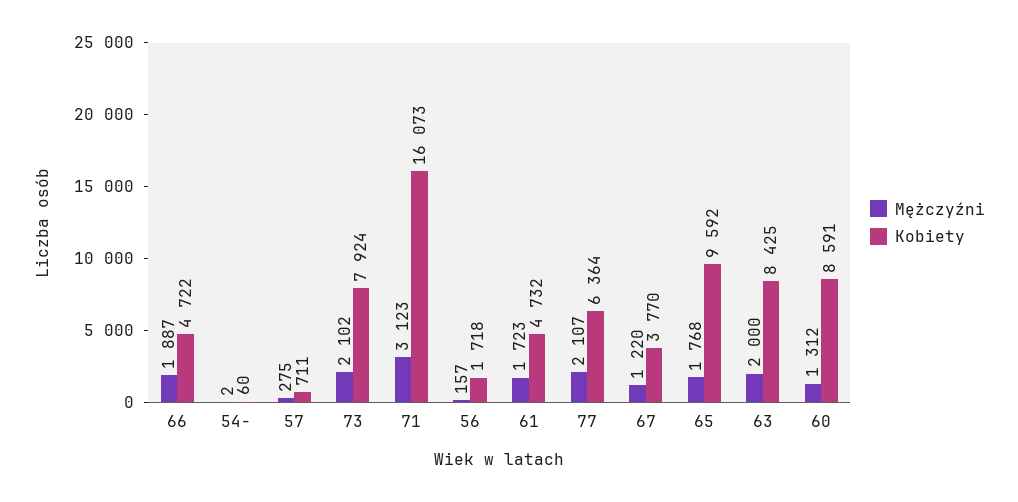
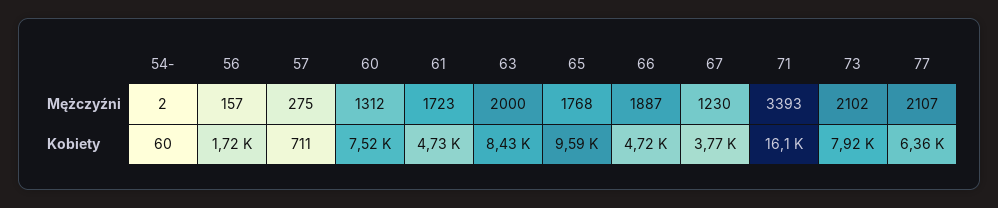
Mężczyźni, 71: 3123 -> 3393
Mężczyźni, 67: 1220 -> 1230
Kobiety, 60: 8591 -> 7520

